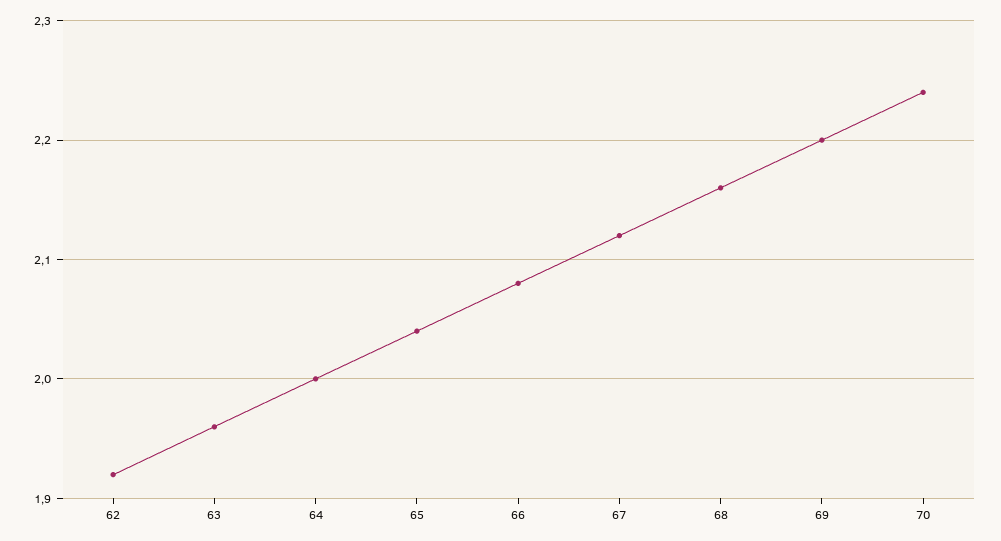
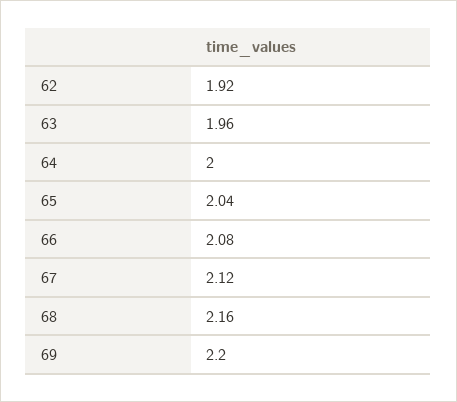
70: 2.24 -> none

